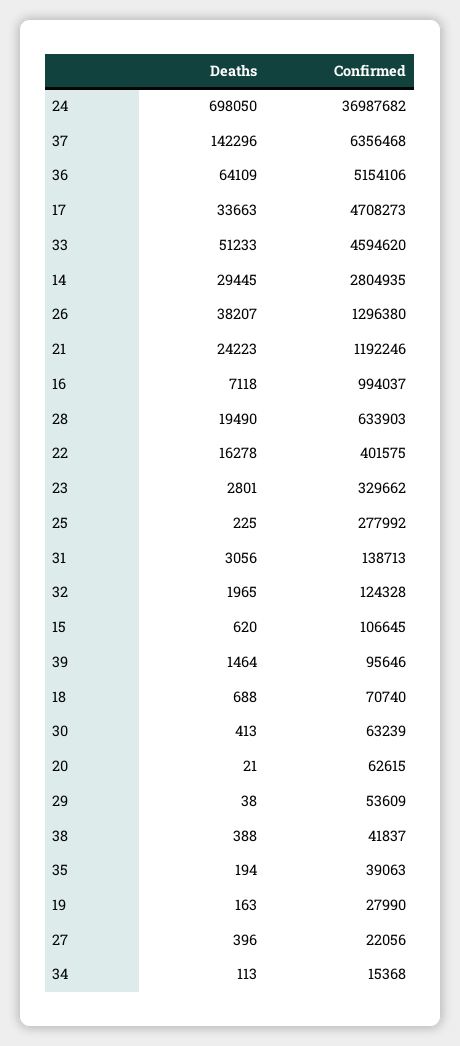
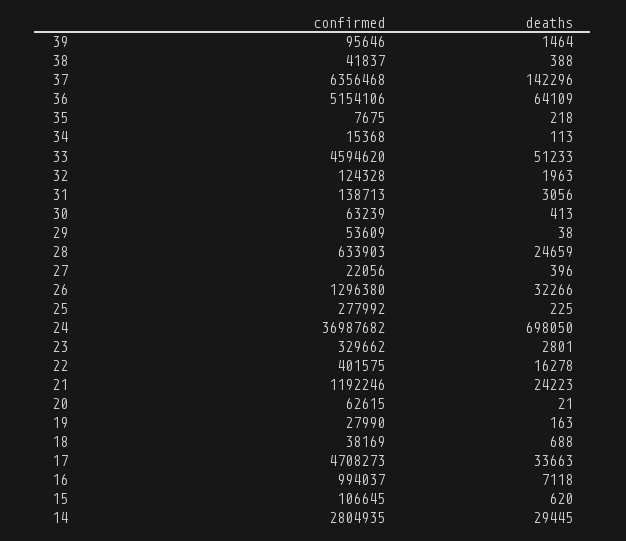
Deaths, 26: 38207 -> 32266
Deaths, 28: 19490 -> 24659
Deaths, 32: 1965 -> 1963
Confirmed, 18: 70740 -> 38169
Deaths, 35: 194 -> 218
Confirmed, 35: 39063 -> 7675

